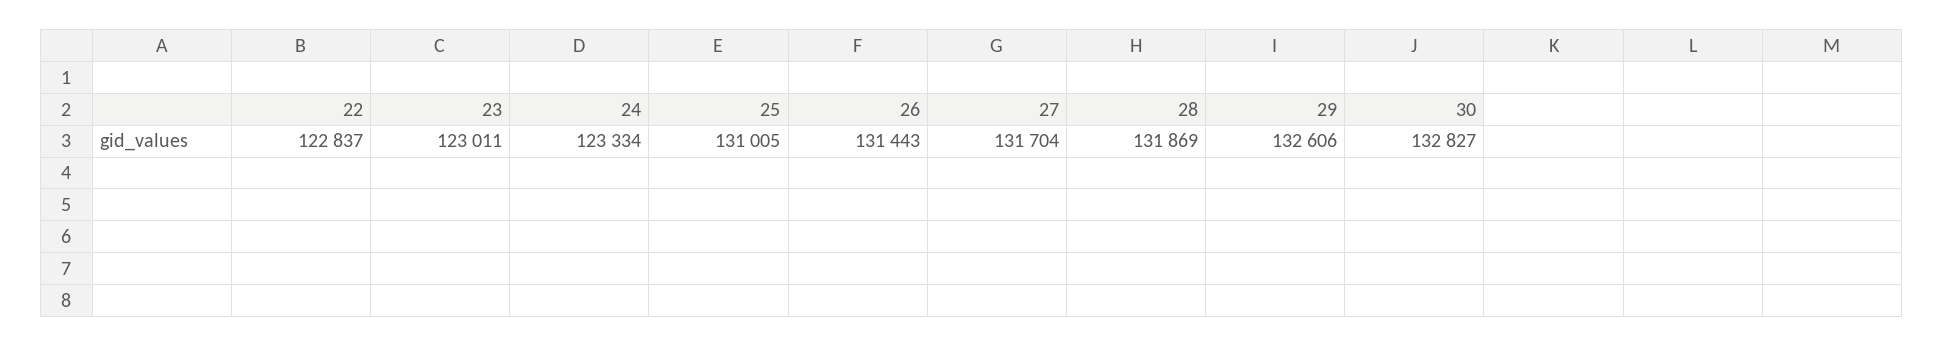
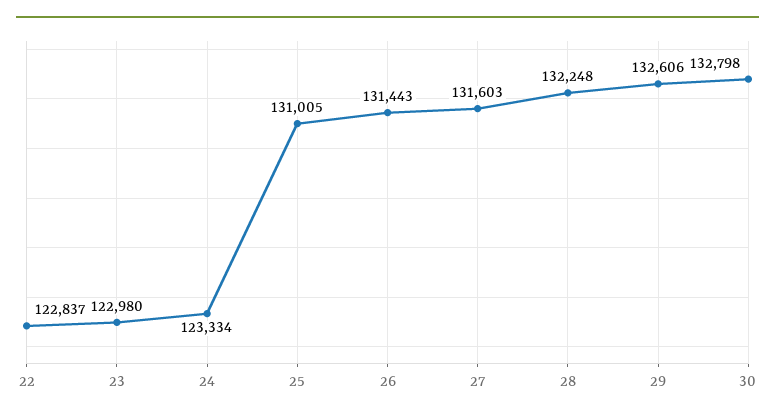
23: 123011 -> 122980
27: 131704 -> 131603
28: 131869 -> 132248
30: 132827 -> 132798

